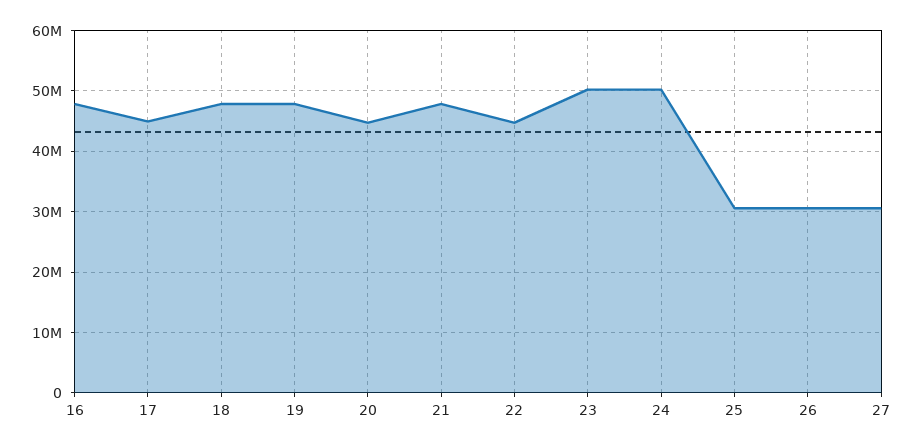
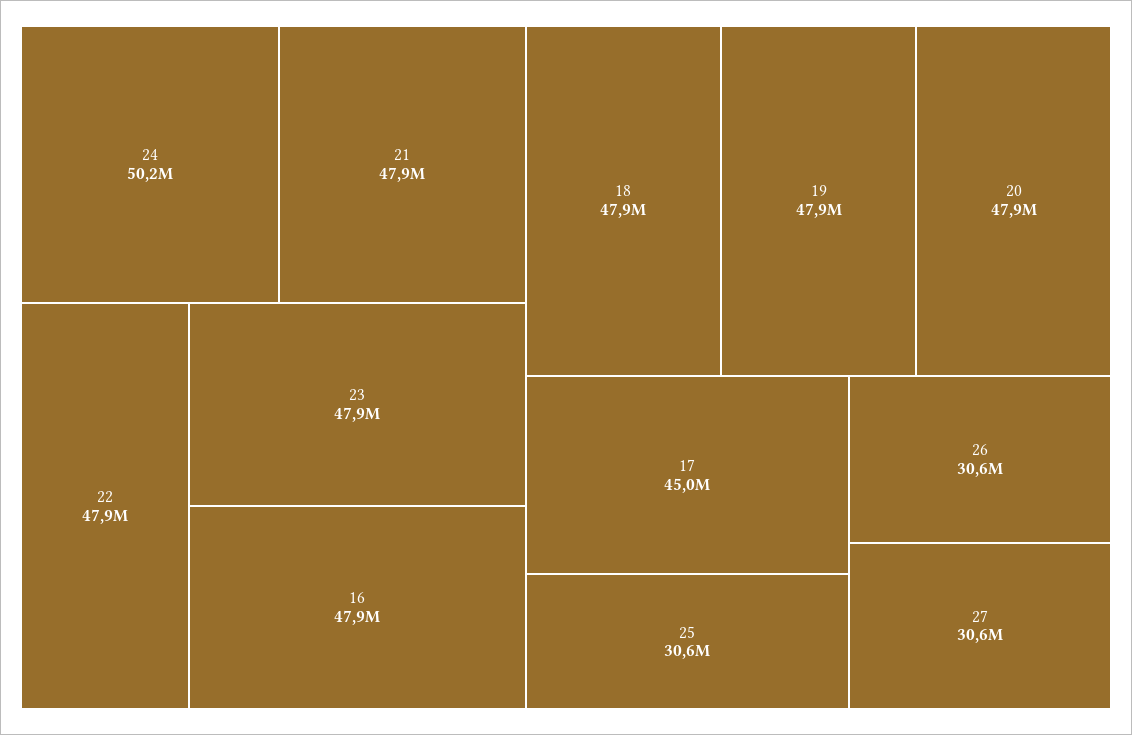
20: 45000000 -> 47900000
22: 45000000 -> 47900000
23: 50000000 -> 47900000

